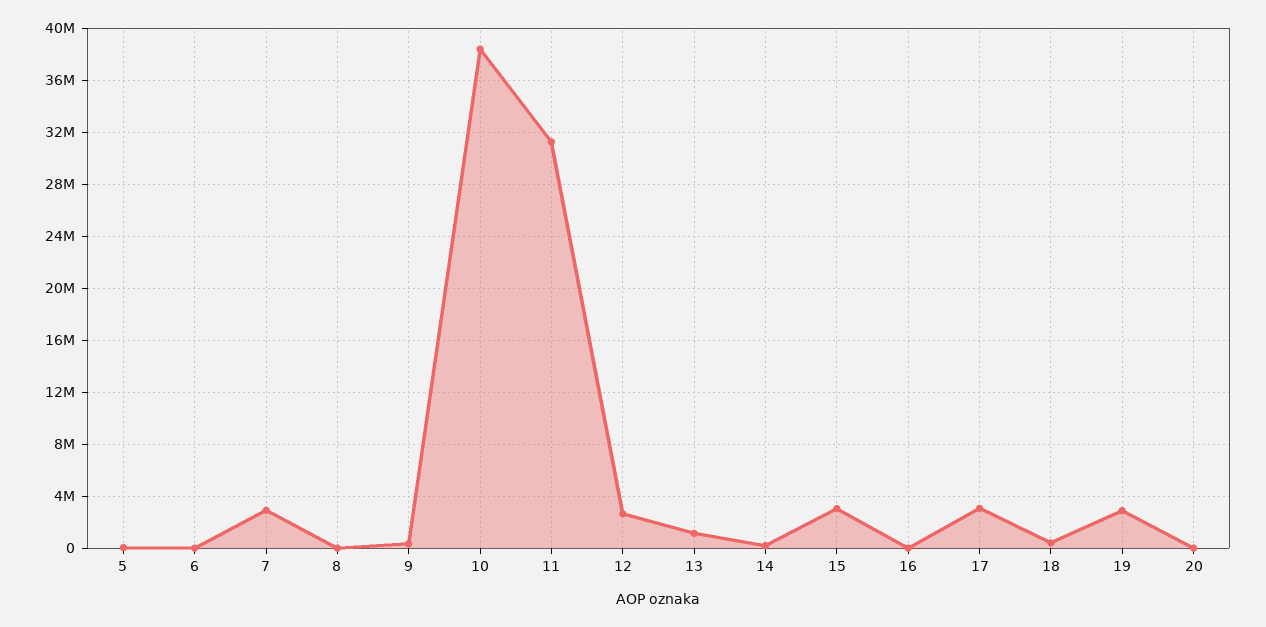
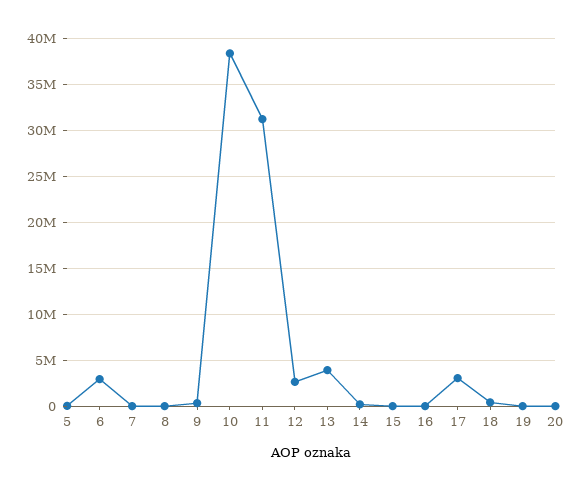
6: 0 -> 3000000
7: 3000000 -> 0
13: 1000000 -> 4000000
15: 3000000 -> 0
19: 3000000 -> 0

